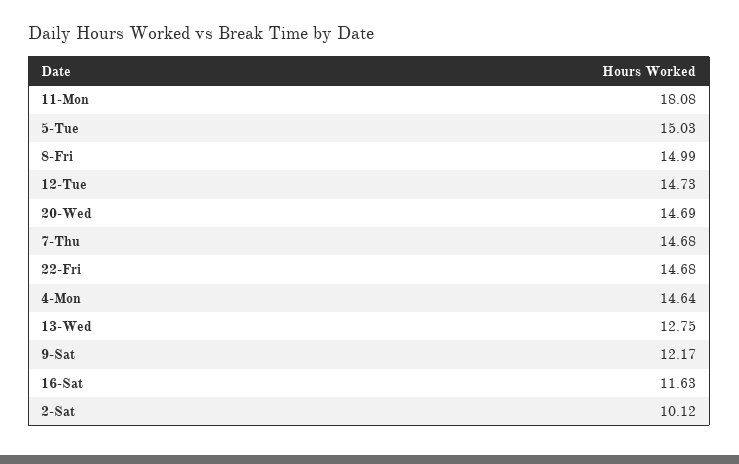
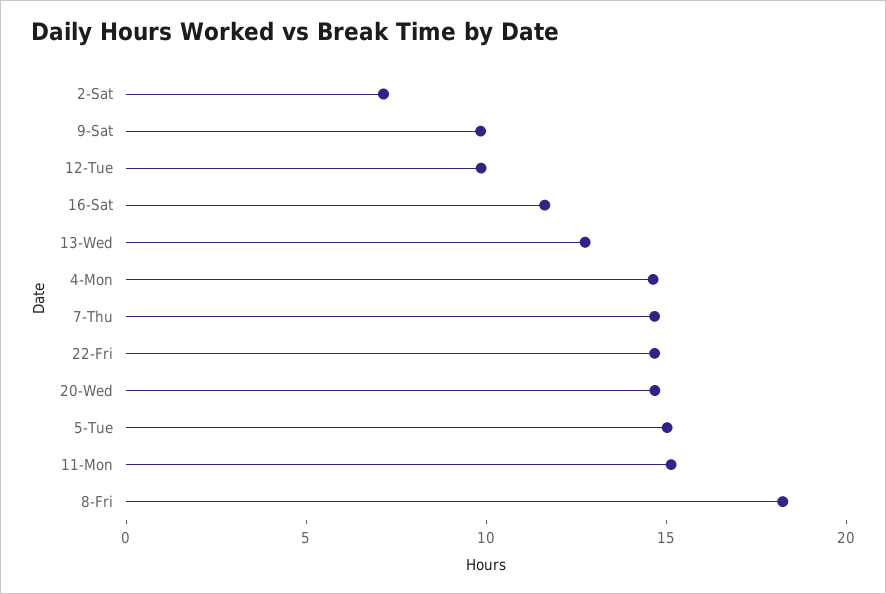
11-Mon: 18.08 -> 15
8-Fri: 14.99 -> 18
12-Tue: 14.73 -> 10
9-Sat: 12.17 -> 10
2-Sat: 10.12 -> 7

